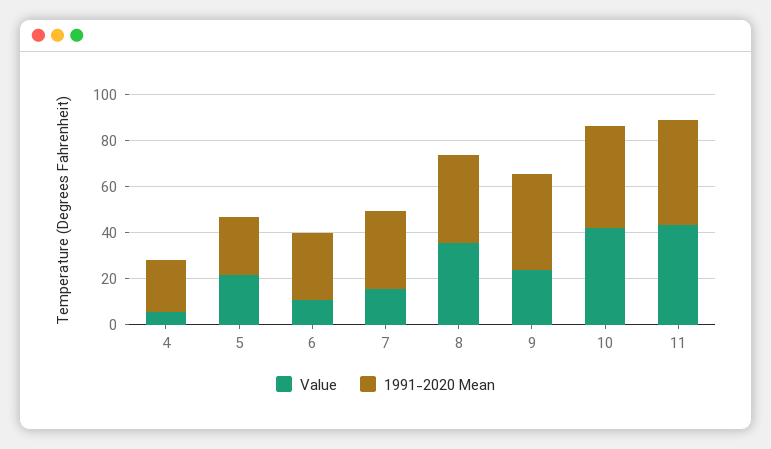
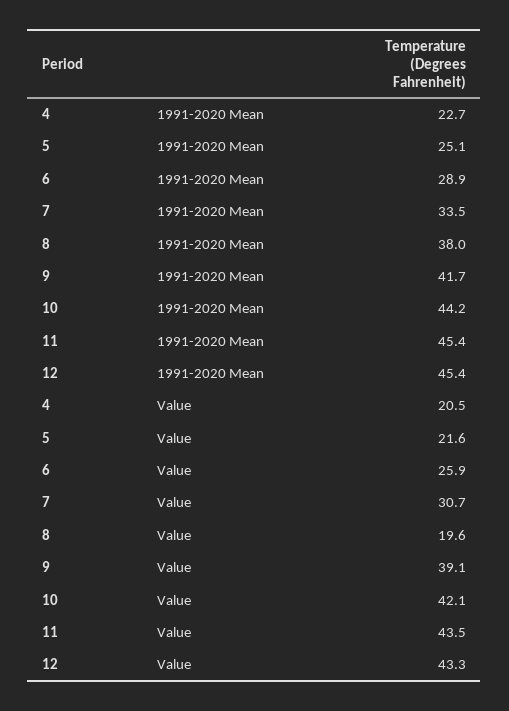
Value, 4: 5 -> 20.5
Value, 6: 10 -> 25.9
Value, 7: 15 -> 30.7
Value, 8: 35 -> 19.6
Value, 9: 25 -> 39.1
1991-2020 Mean, 12: none -> 45.4
Value, 12: none -> 43.3

